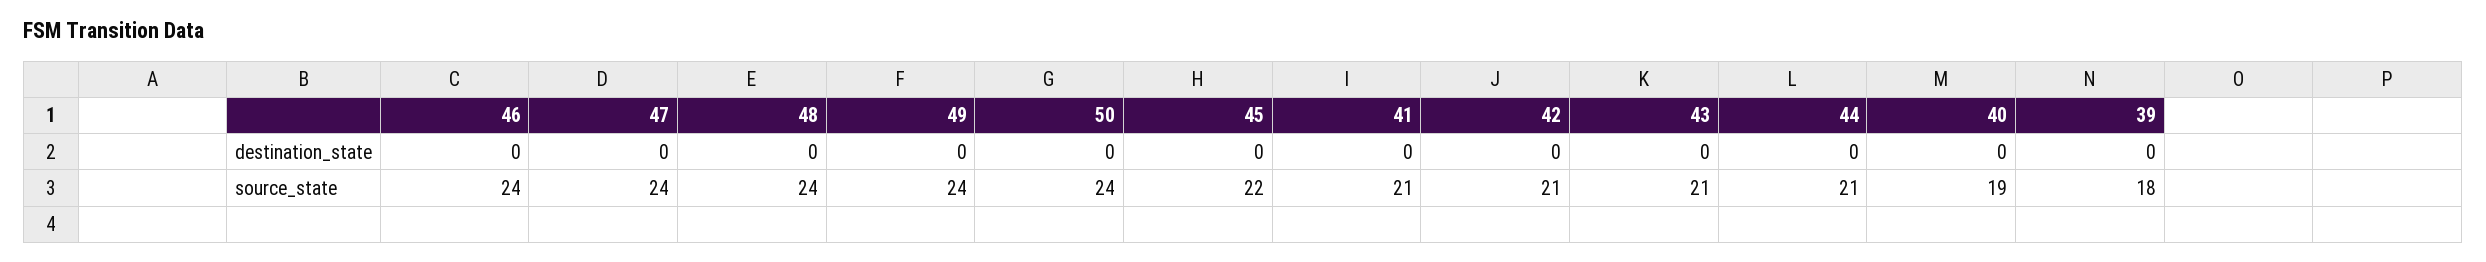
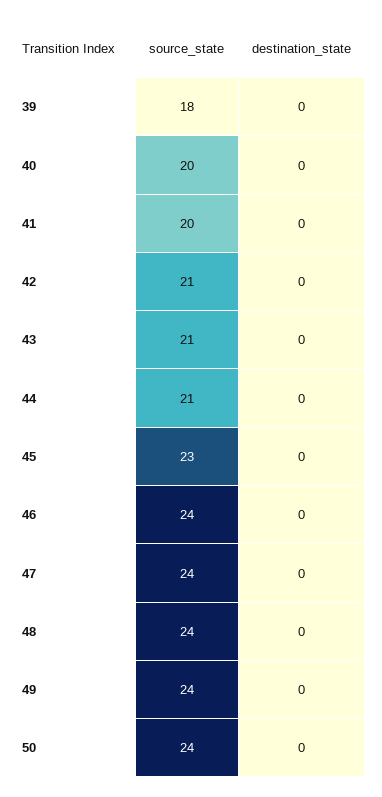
45, source_state: 22 -> 23
41, source_state: 21 -> 20
40, source_state: 19 -> 20

